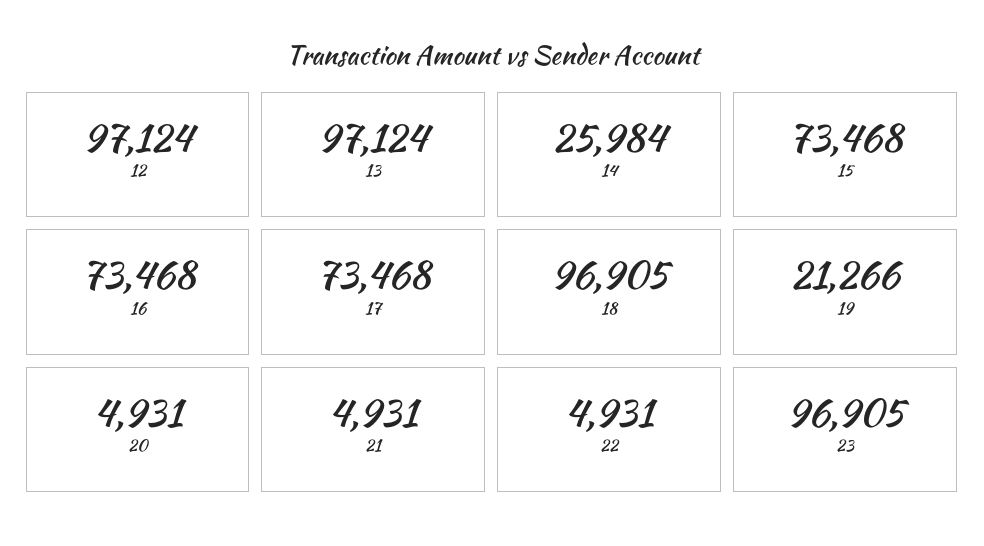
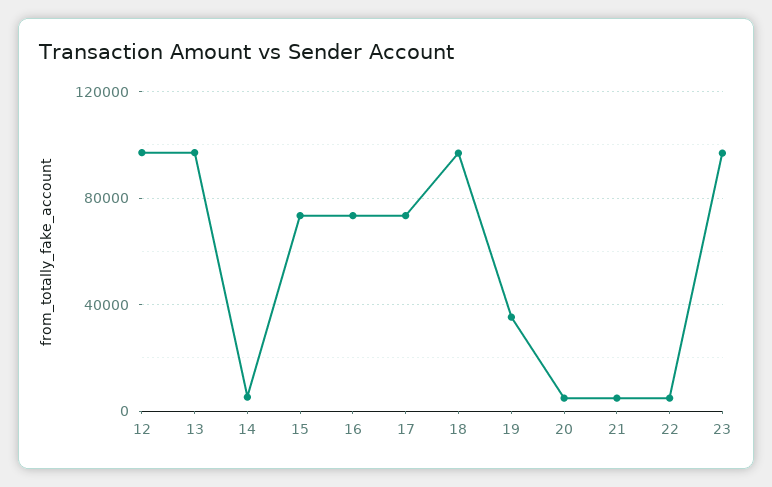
14: 25984 -> 5000
19: 21266 -> 35000

